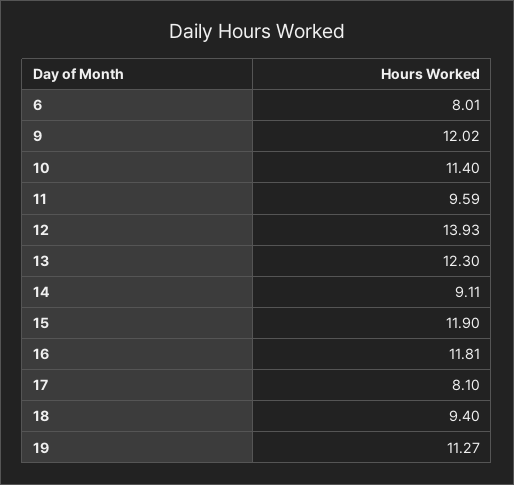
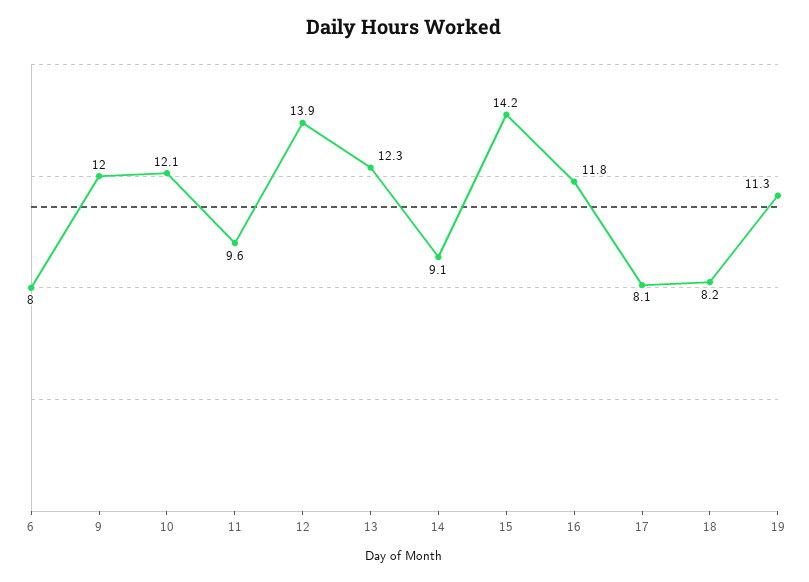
10: 11.4 -> 12.1
15: 11.9 -> 14.2
18: 9.4 -> 8.2

